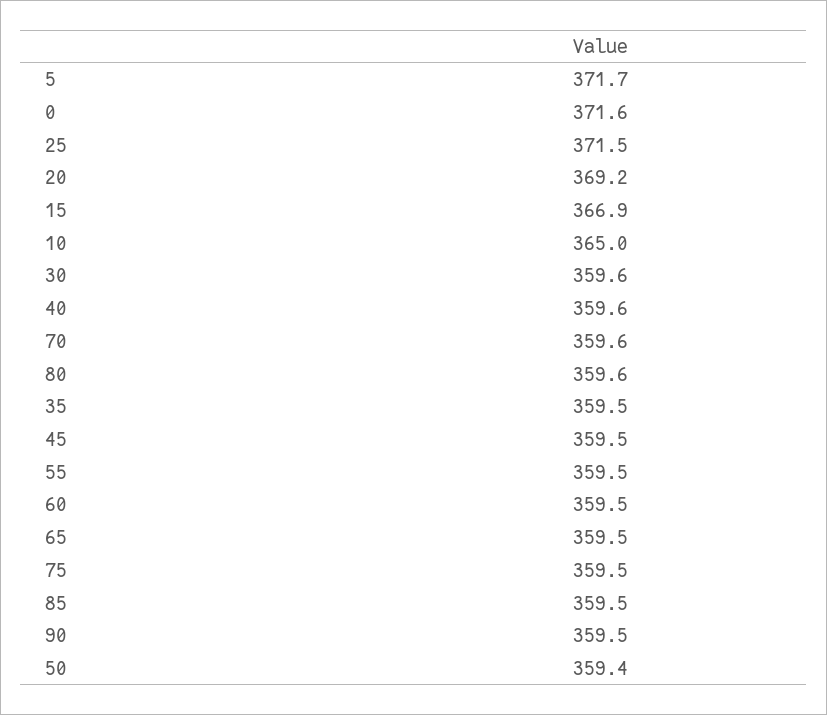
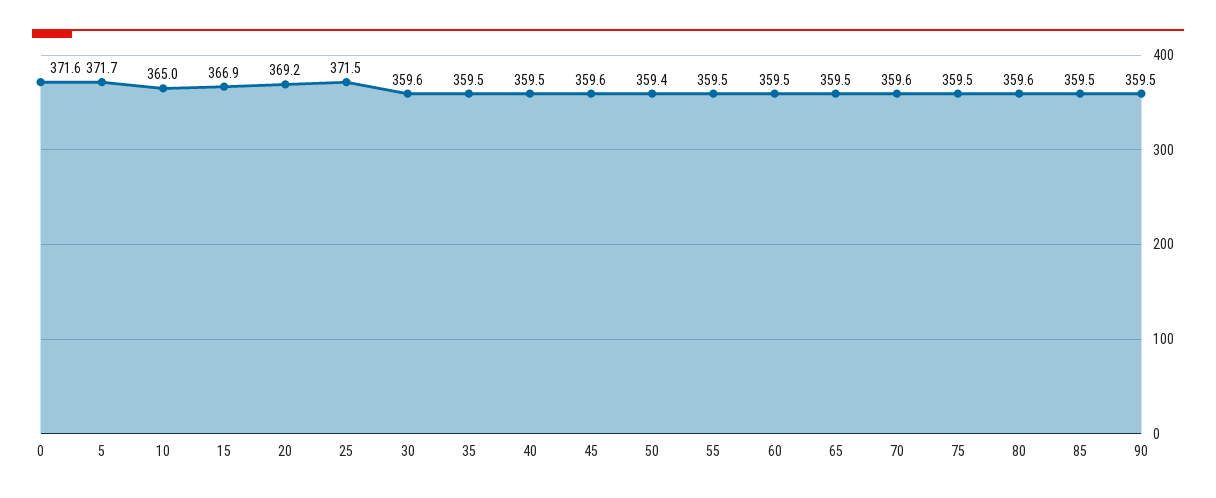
40: 359.6 -> 359.5
45: 359.5 -> 359.6

